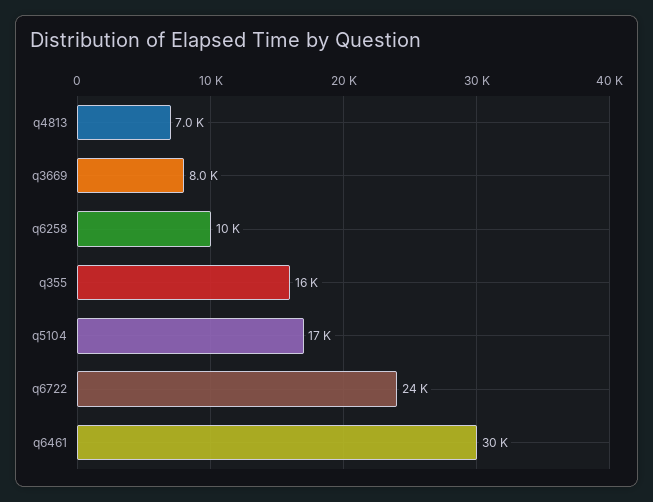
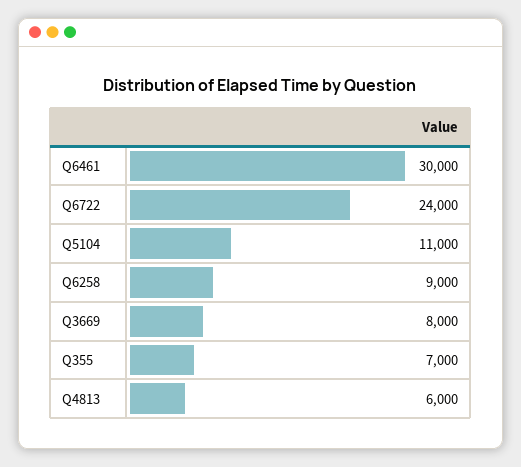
q4813: 7000 -> 6000
q6258: 10000 -> 9000
q355: 16000 -> 7000
q5104: 17000 -> 11000

